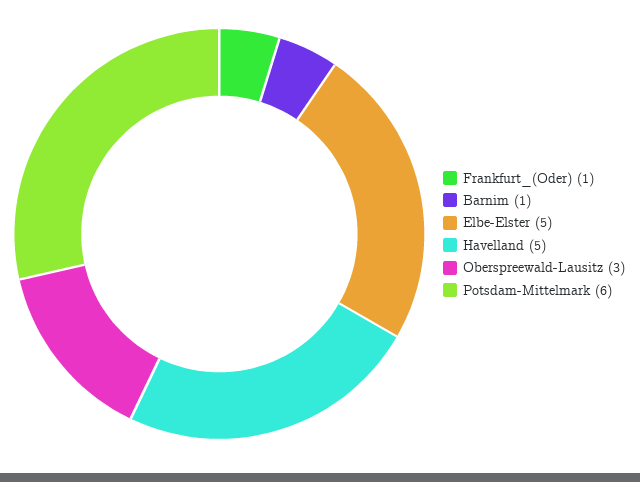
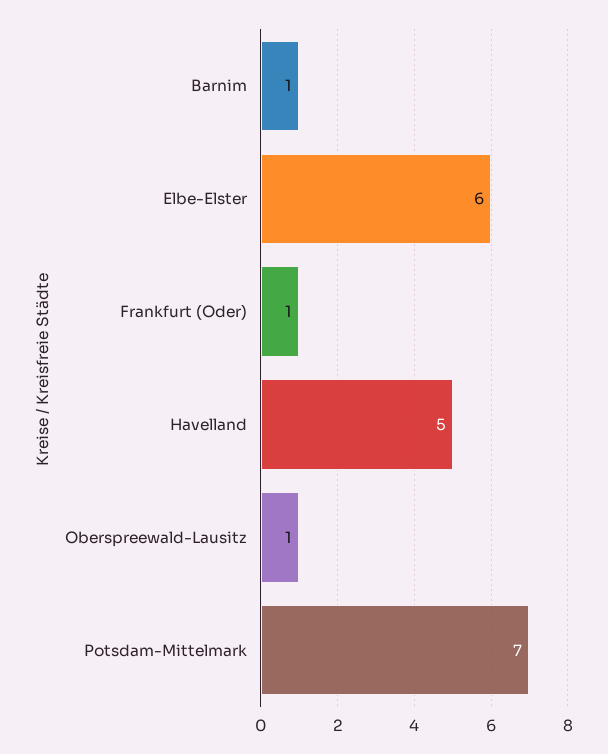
Elbe-Elster: 5 -> 6
Oberspreewald-Lausitz: 3 -> 1
Potsdam-Mittelmark: 6 -> 7

